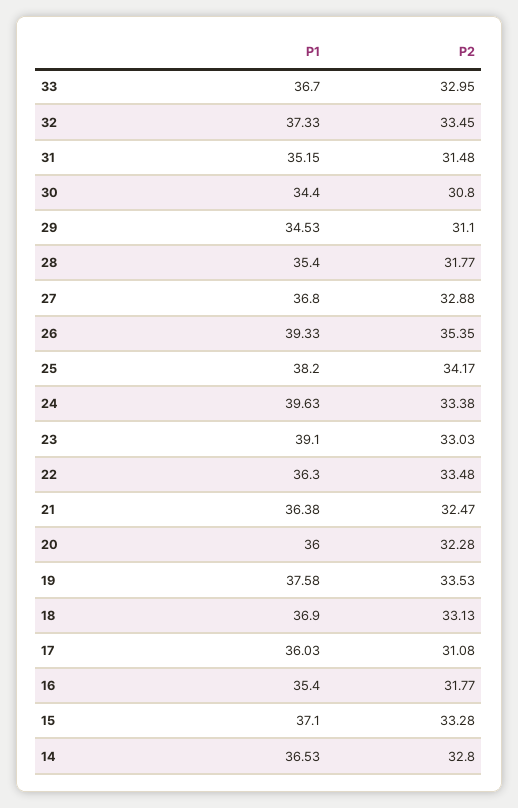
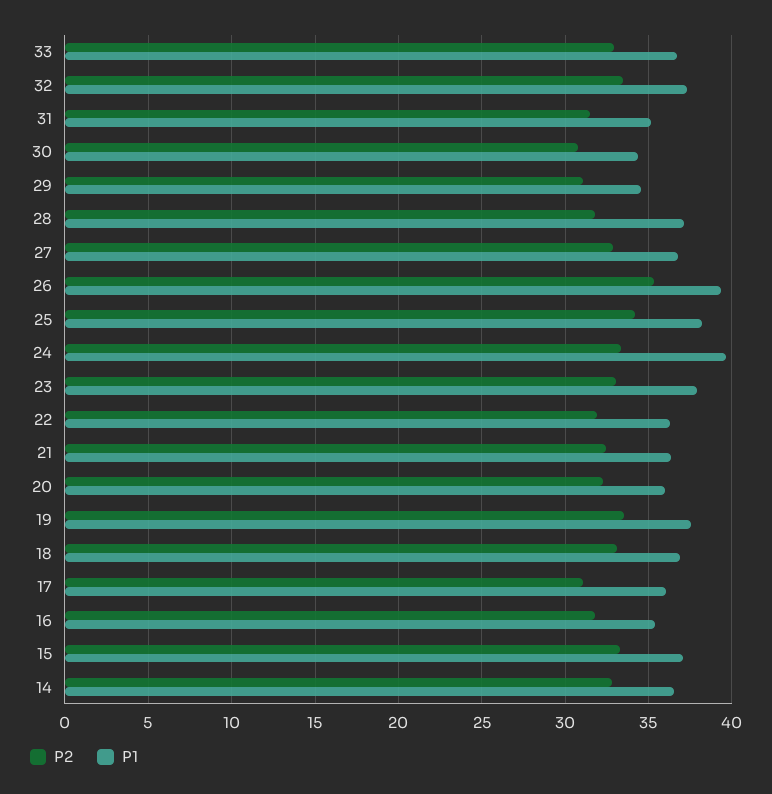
P1, 28: 35.4 -> 37
P1, 23: 39.1 -> 38
P2, 22: 33.48 -> 32

